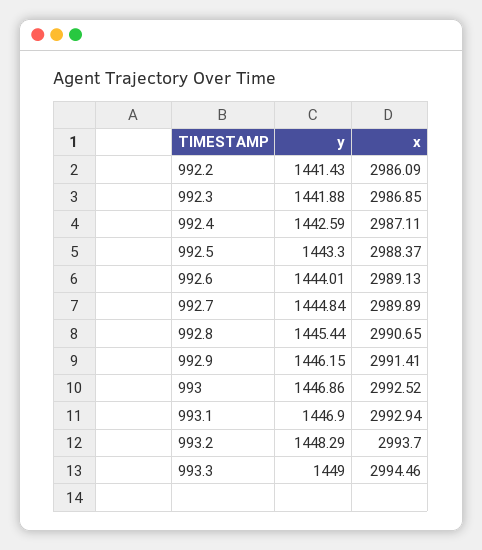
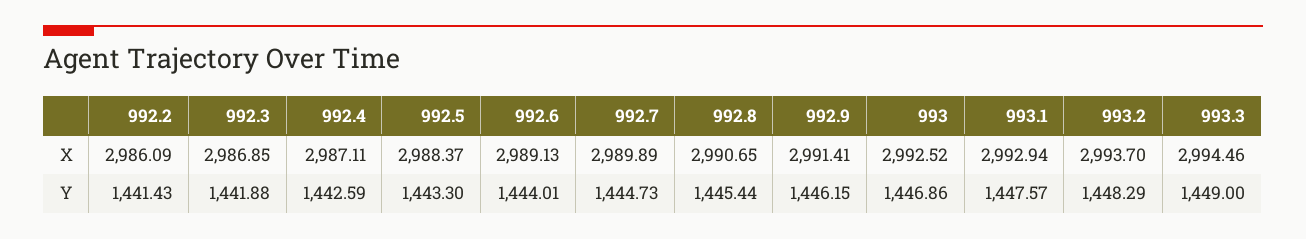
y, 992.7: 1444.84 -> 1444.73
y, 993.1: 1446.9 -> 1447.57

